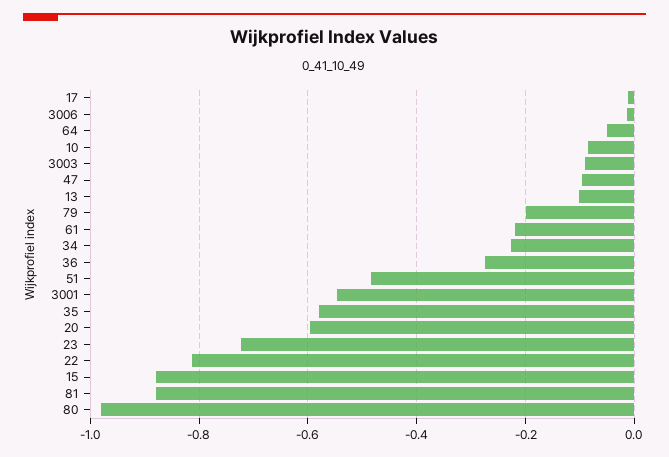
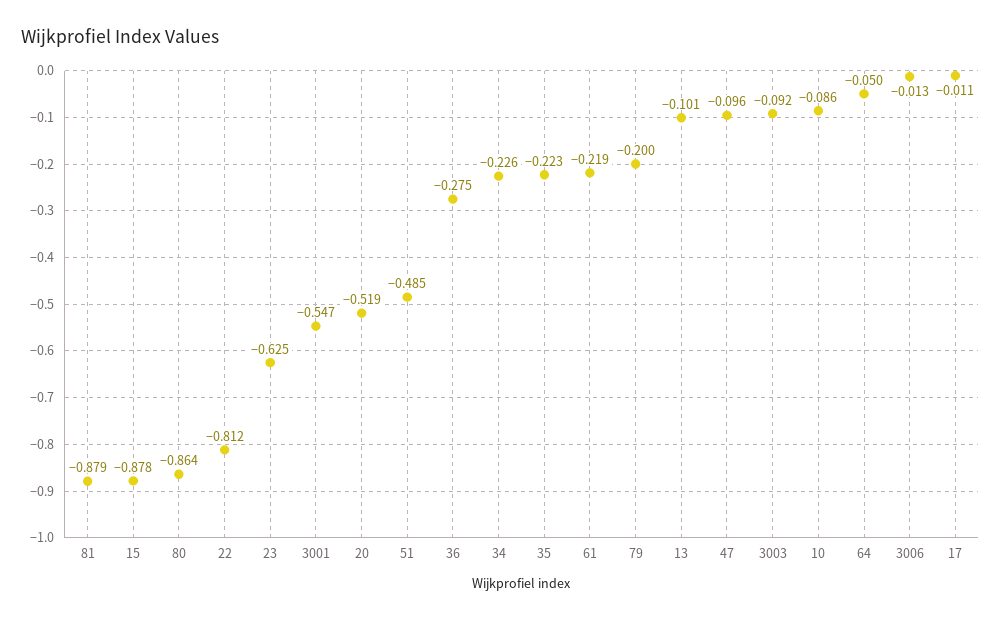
35: -0.58 -> -0.223
20: -0.6 -> -0.519
23: -0.72 -> -0.625
80: -0.98 -> -0.864

